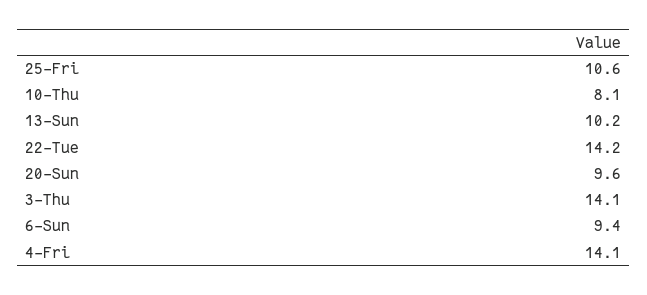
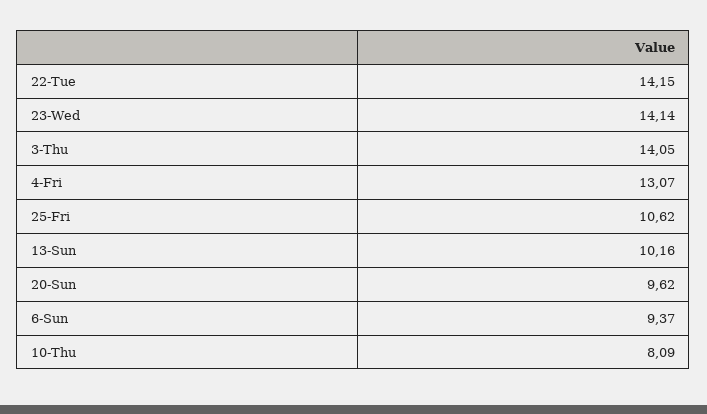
4-Fri: 14.1 -> 13.07
23-Wed: none -> 14.14

